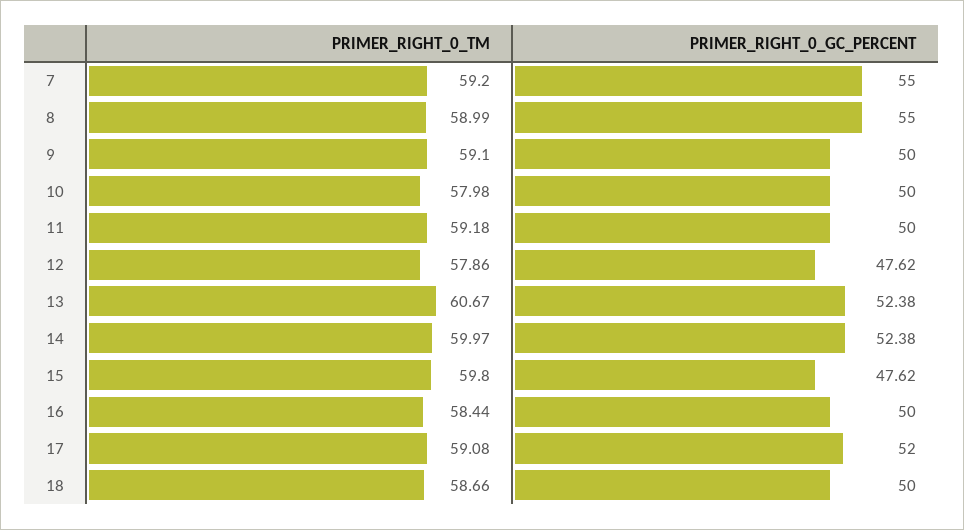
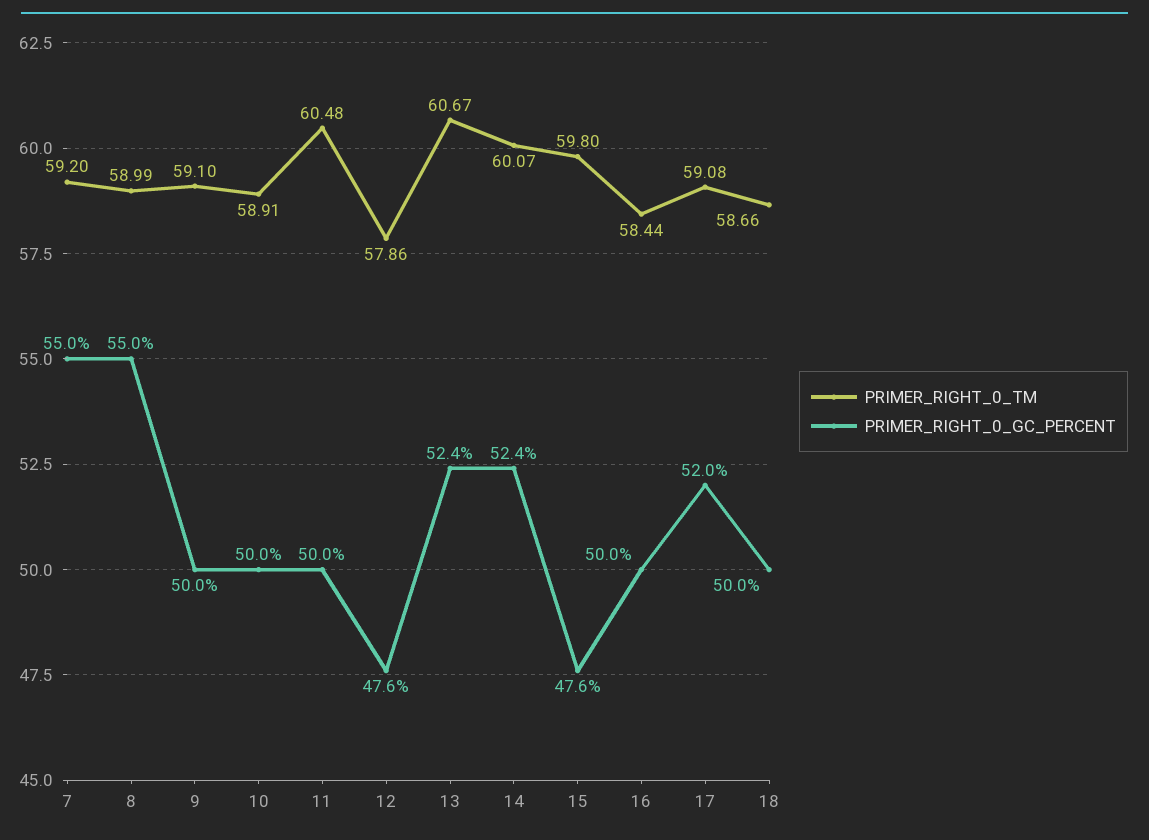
PRIMER_RIGHT_0_TM, 10: 57.98 -> 58.91
PRIMER_RIGHT_0_TM, 11: 59.18 -> 60.48
PRIMER_RIGHT_0_TM, 14: 59.97 -> 60.07

